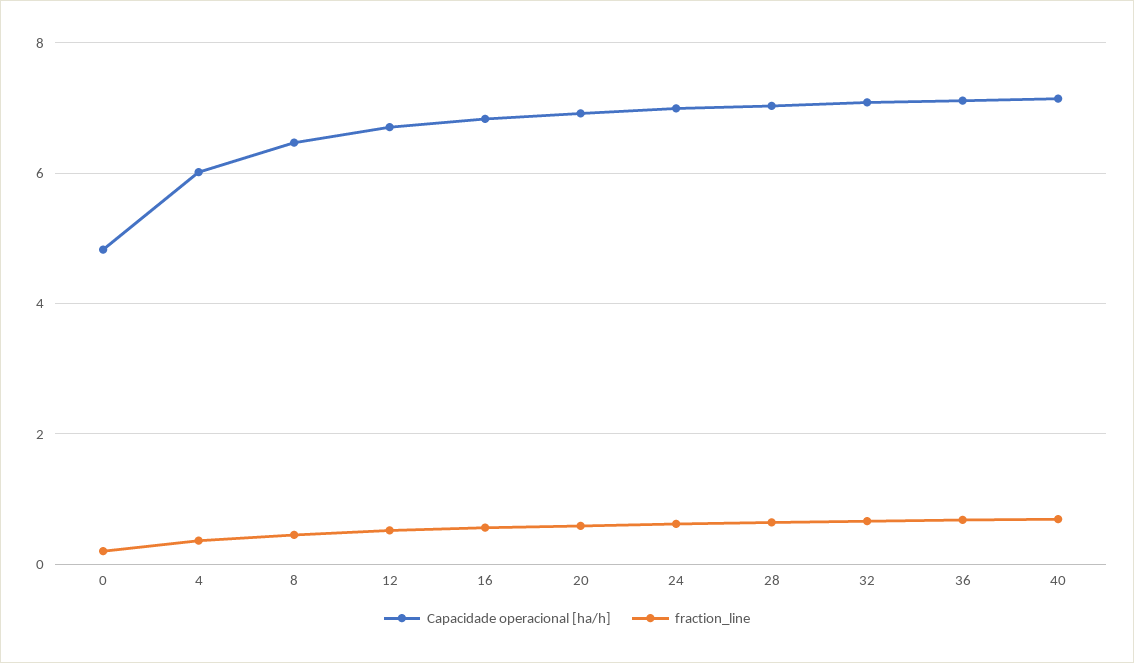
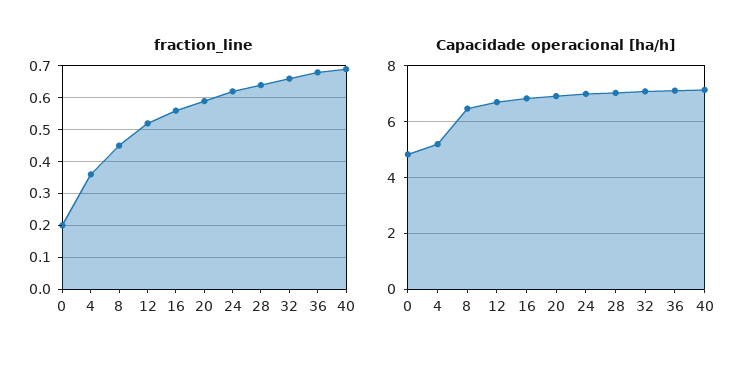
Capacidade operacional [ha/h], 4: 6 -> 5.25

